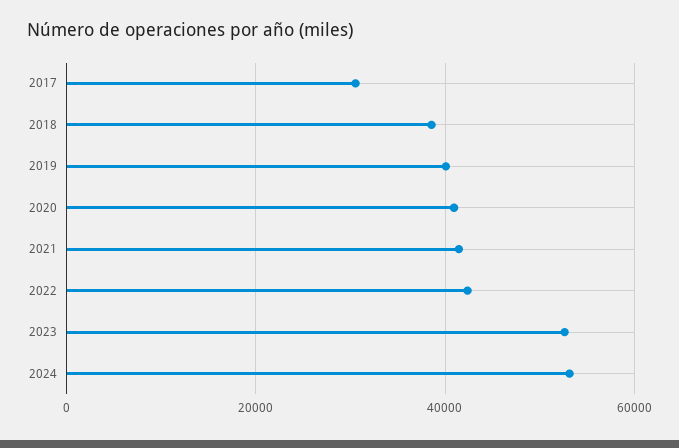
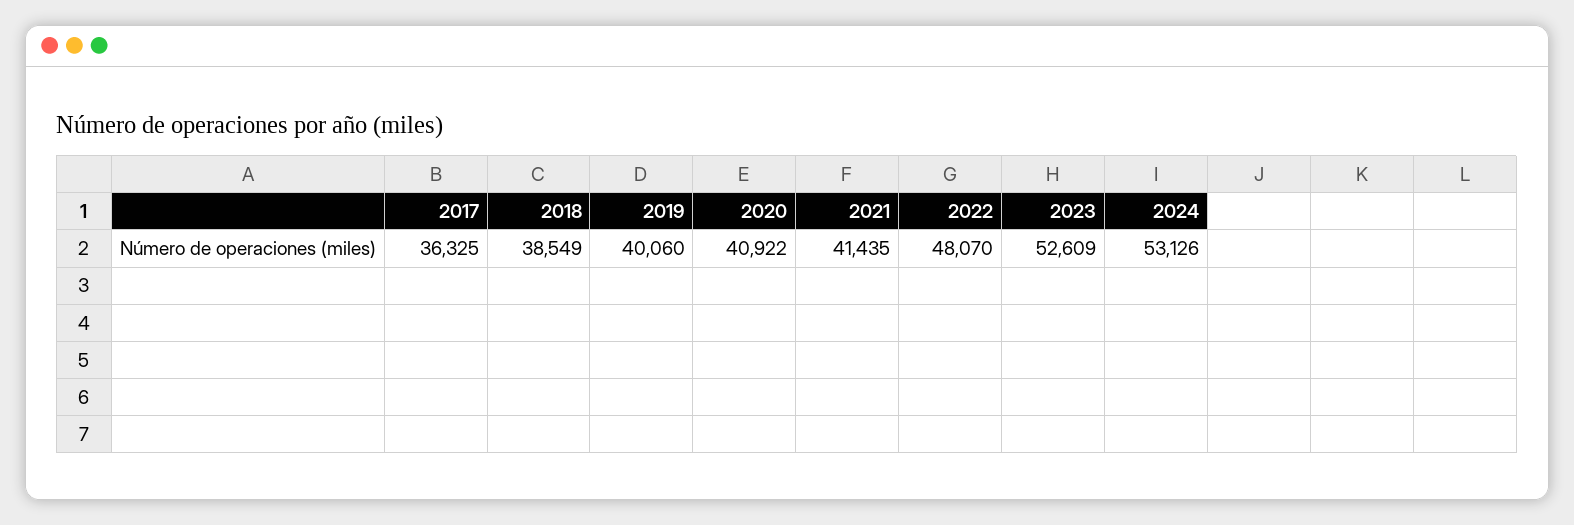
2017: 30000 -> 36325
2022: 42000 -> 48070

